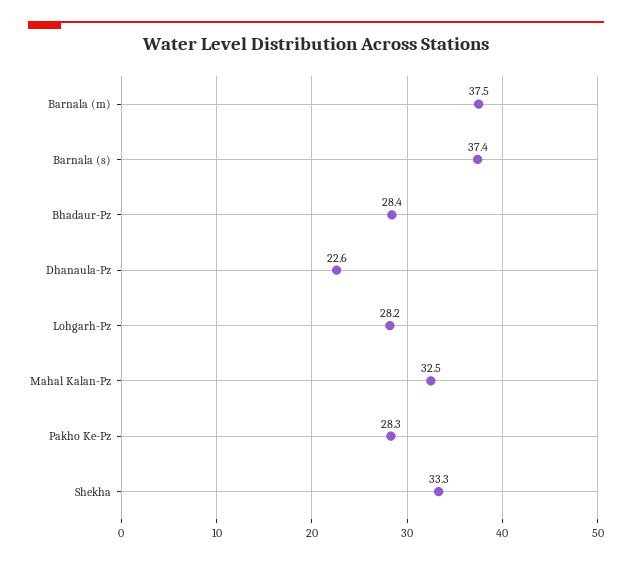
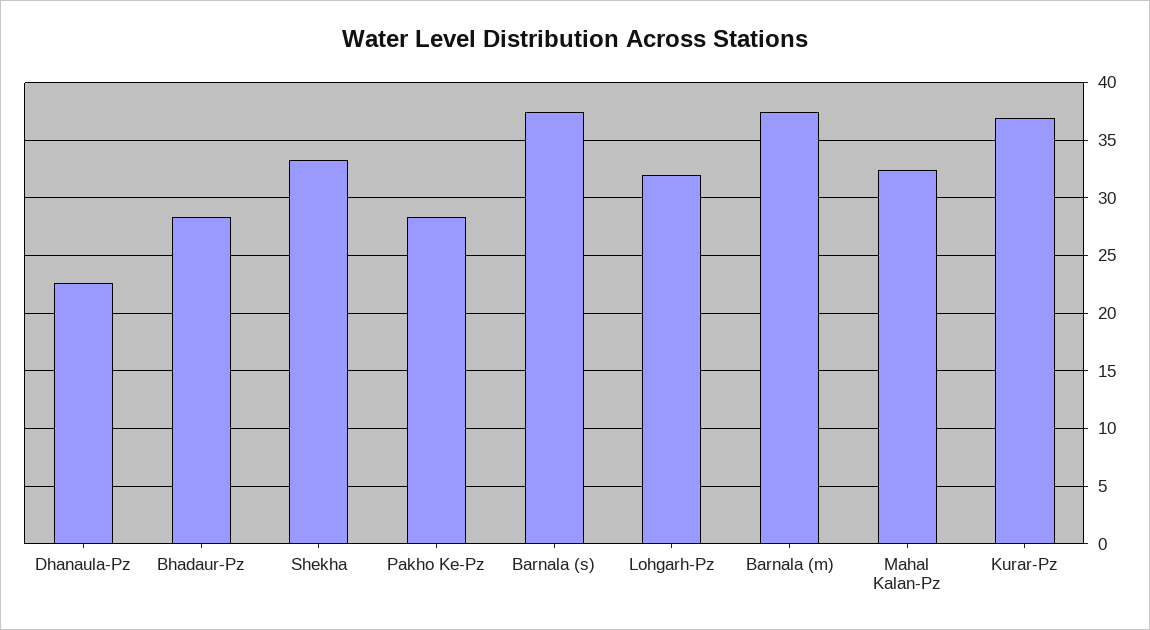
Lohgarh-Pz: 28.2 -> 32
Kurar-Pz: none -> 37

